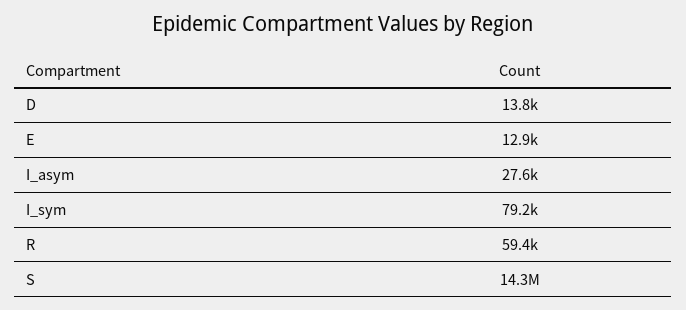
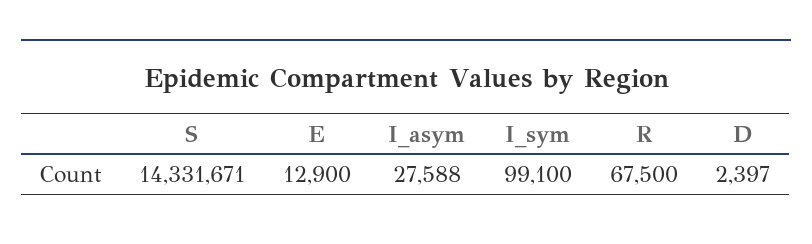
D: 13800 -> 2397
I_sym: 79200 -> 99100
R: 59400 -> 67500

